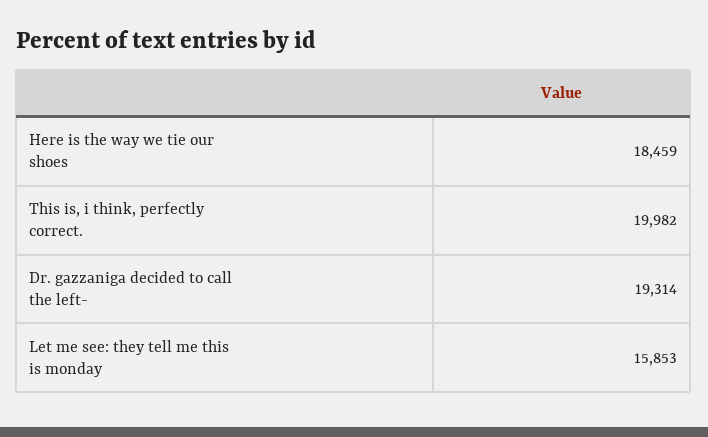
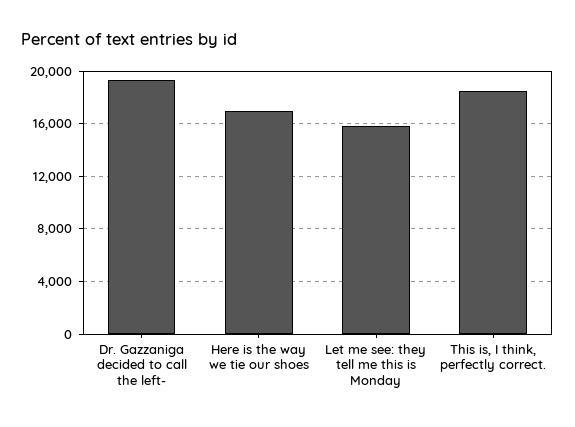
Here is the way we tie our shoes: 18459 -> 17000
This is, i think, perfectly correct.: 19982 -> 18500

